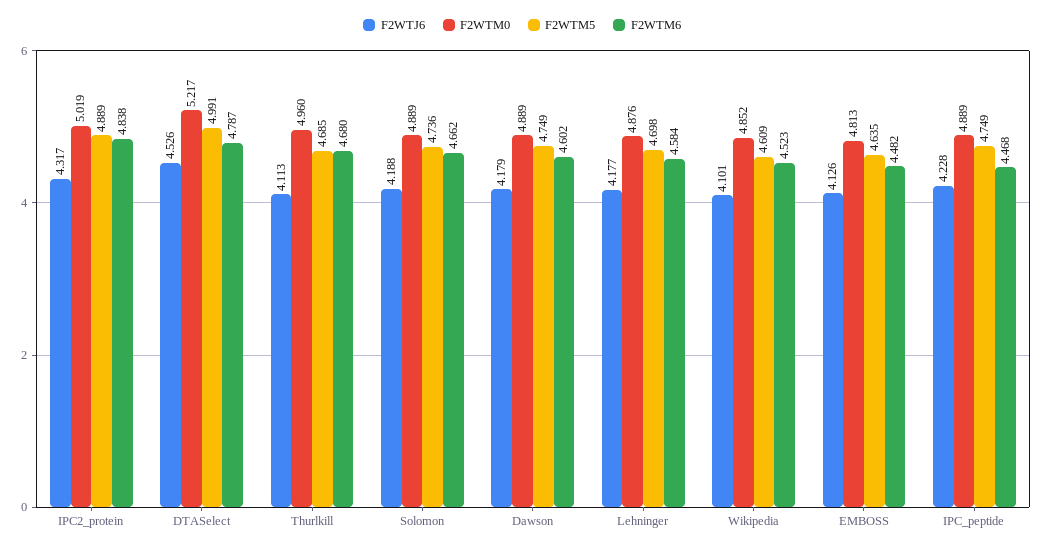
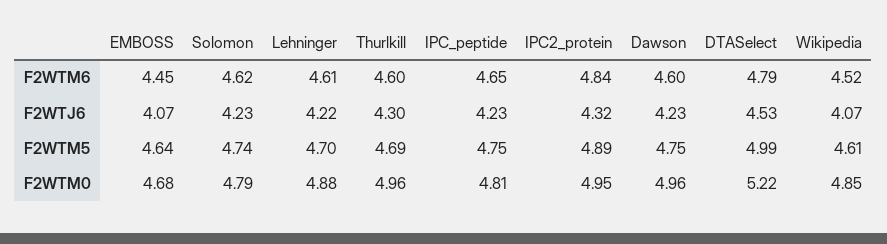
F2WTM0, IPC2_protein: 5.019 -> 4.95
F2WTJ6, Thurlkill: 4.113 -> 4.3
F2WTM6, Thurlkill: 4.68 -> 4.6
F2WTJ6, Solomon: 4.188 -> 4.23
F2WTM0, Solomon: 4.889 -> 4.79
F2WTM6, Solomon: 4.662 -> 4.62
F2WTJ6, Dawson: 4.179 -> 4.23
F2WTM0, Dawson: 4.889 -> 4.96
F2WTJ6, Lehninger: 4.177 -> 4.22
F2WTM6, Lehninger: 4.584 -> 4.61
F2WTJ6, Wikipedia: 4.101 -> 4.07
F2WTJ6, EMBOSS: 4.126 -> 4.07
F2WTM0, EMBOSS: 4.813 -> 4.68
F2WTM6, EMBOSS: 4.482 -> 4.45
F2WTM0, IPC_peptide: 4.889 -> 4.81
F2WTM6, IPC_peptide: 4.468 -> 4.65

